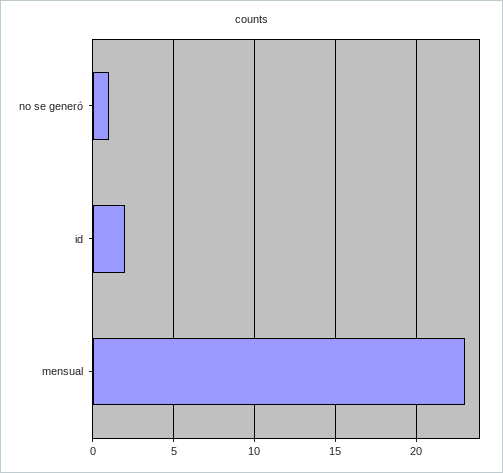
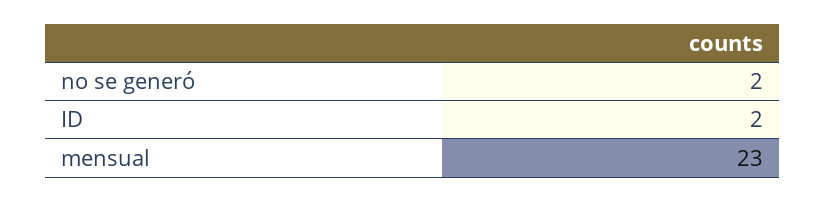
no se generó: 1 -> 2

